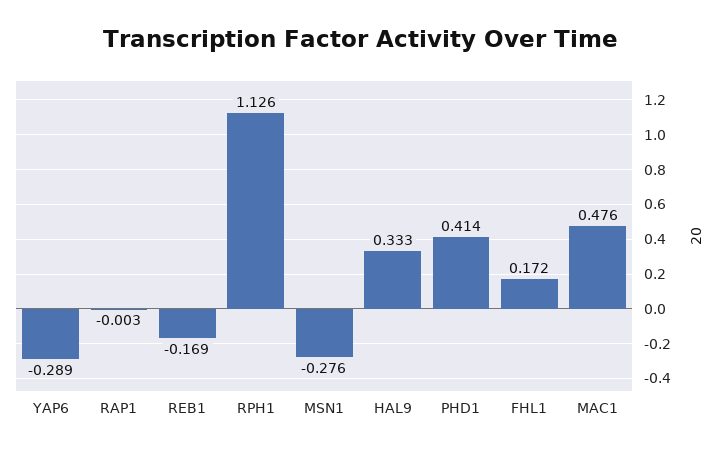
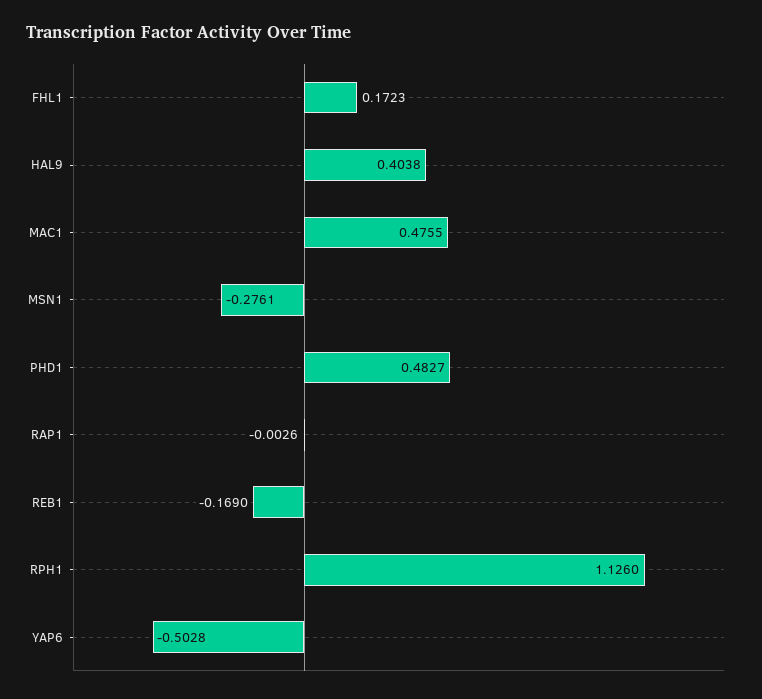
YAP6: -0.289 -> -0.5028
HAL9: 0.333 -> 0.4038
PHD1: 0.414 -> 0.4827

